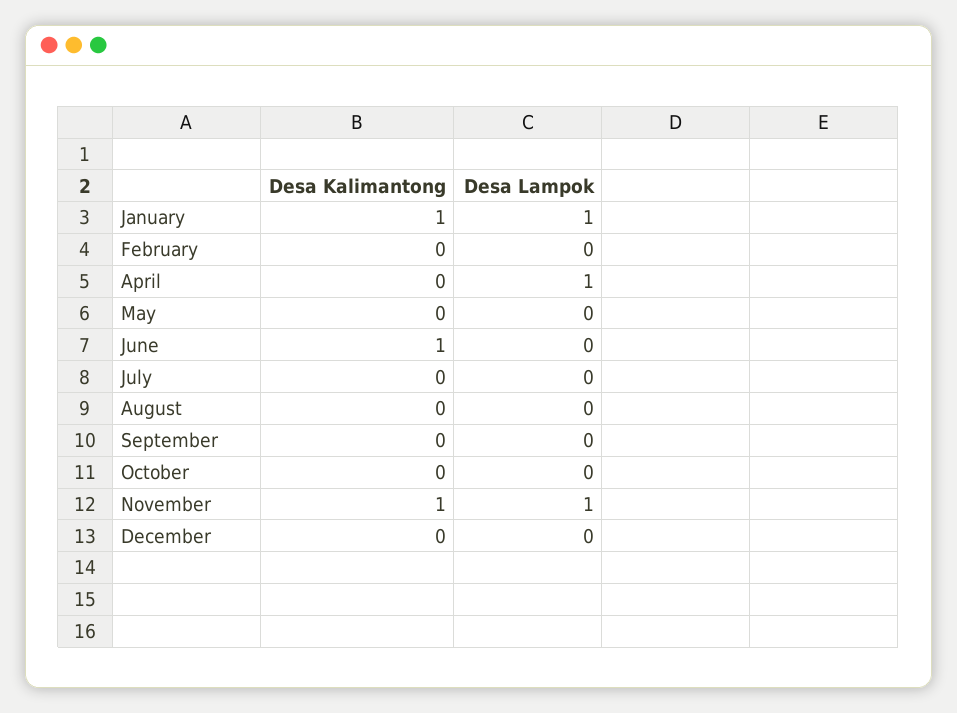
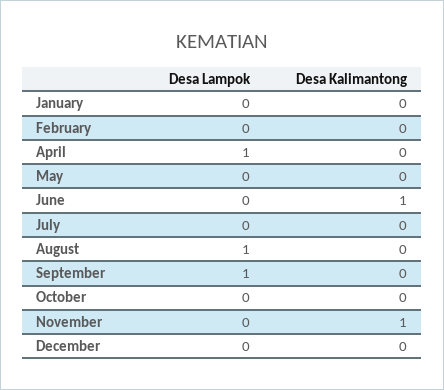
Desa Kalimantong, January: 1 -> 0
Desa Lampok, January: 1 -> 0
Desa Lampok, August: 0 -> 1
Desa Lampok, September: 0 -> 1
Desa Lampok, November: 1 -> 0

